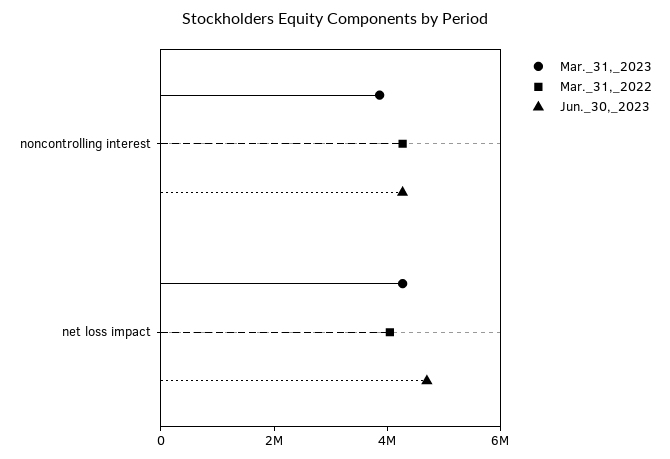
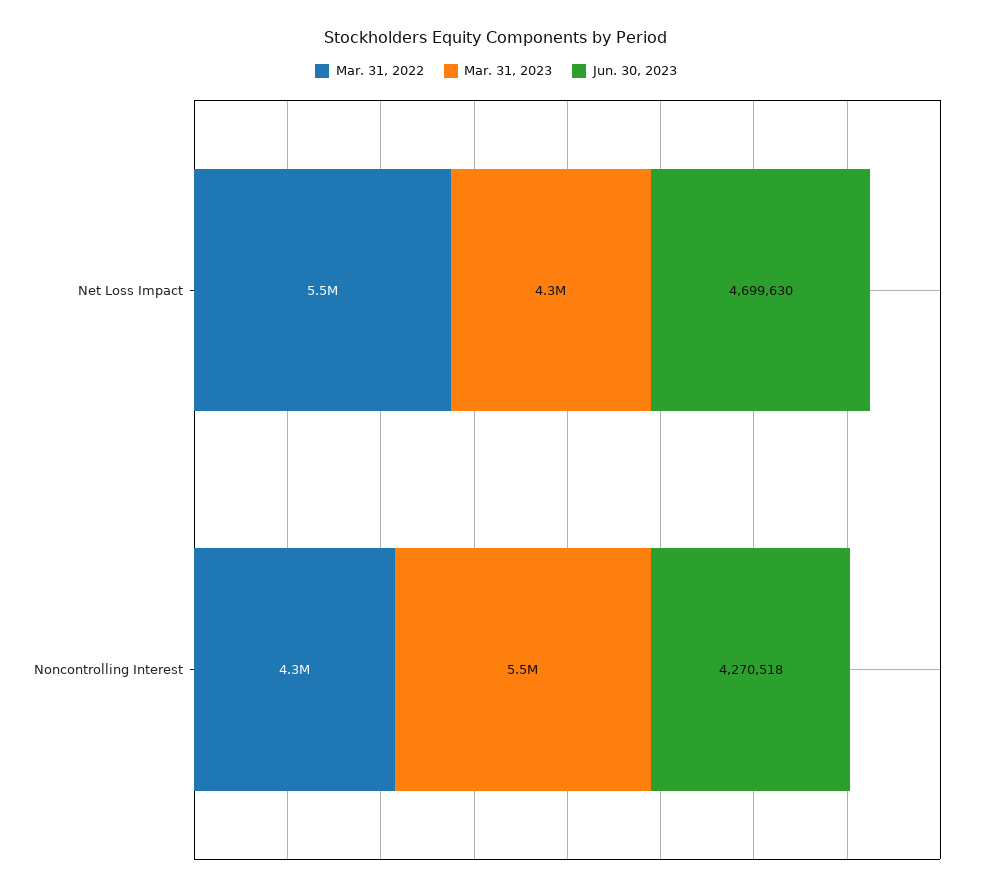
Mar._31,_2023, noncontrolling interest: 4000000 -> 5500000
Mar._31,_2022, net loss impact: 4000000 -> 5500000

